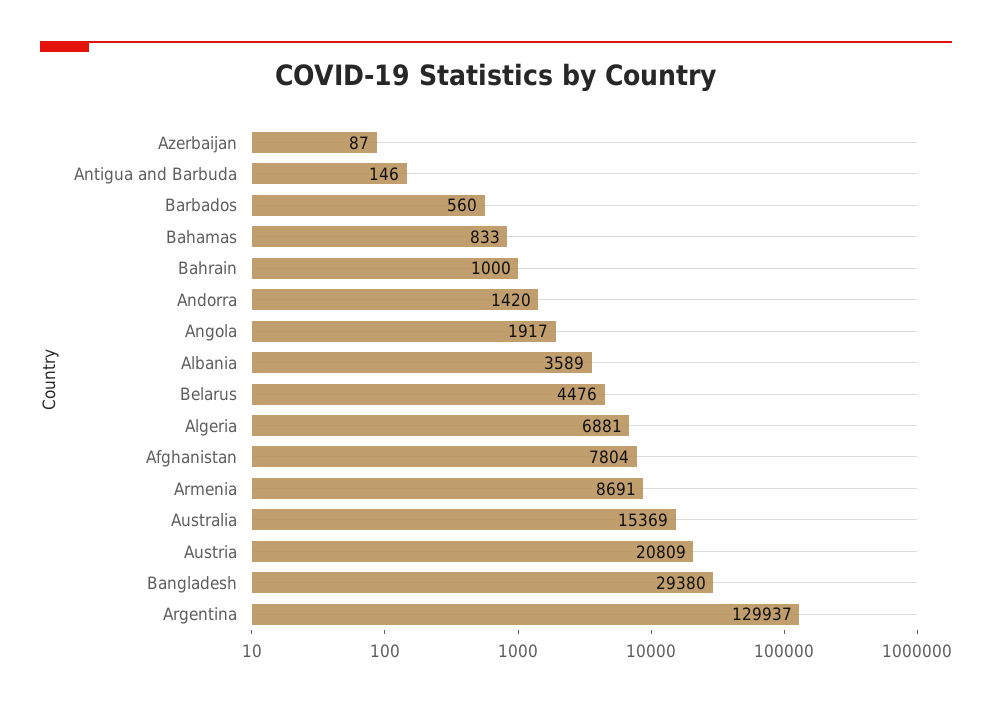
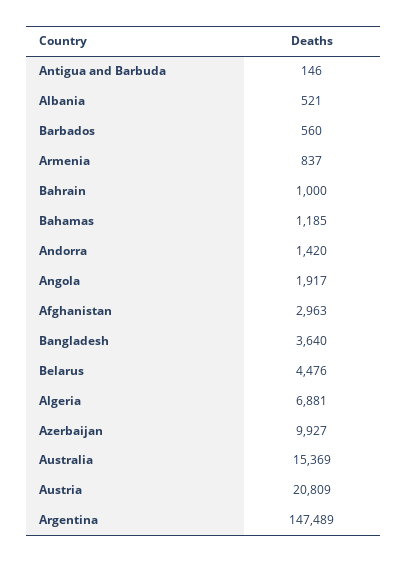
Azerbaijan: 87 -> 9927
Bahamas: 833 -> 1185
Albania: 3589 -> 521
Afghanistan: 7804 -> 2963
Armenia: 8691 -> 837
Bangladesh: 29380 -> 3640
Argentina: 129937 -> 147489

